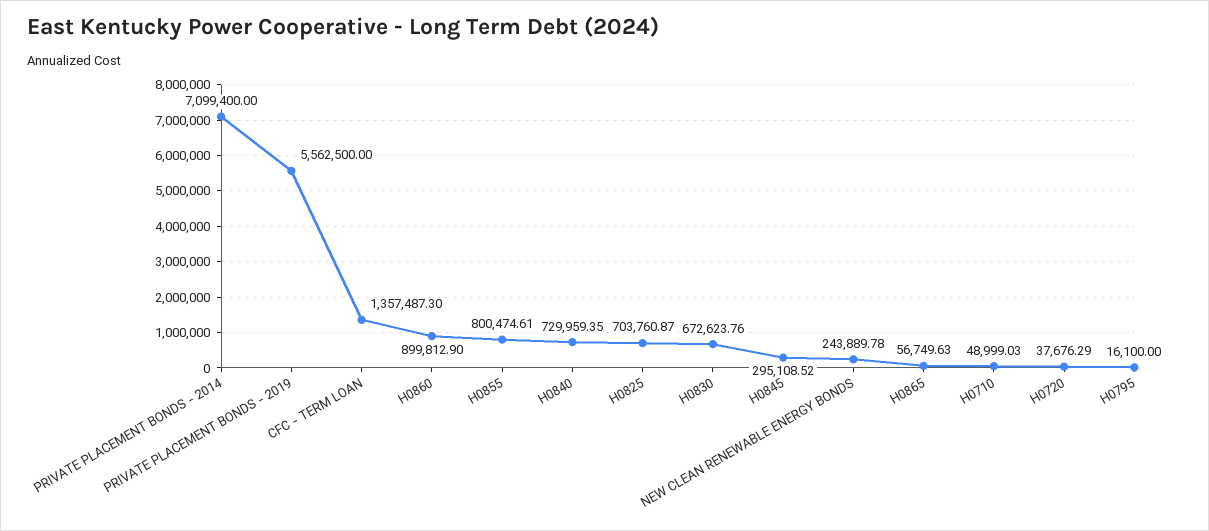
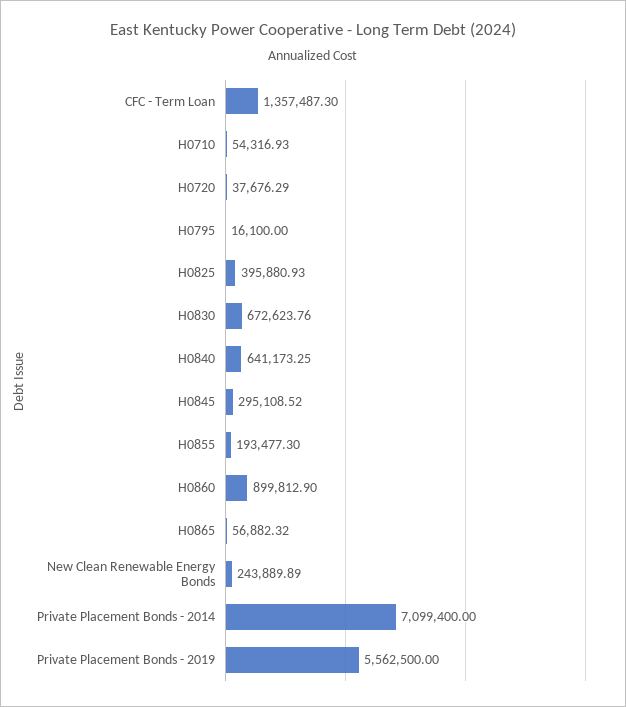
H0855: 800474.61 -> 193477.3
H0840: 729959.35 -> 641173.25
H0825: 703760.87 -> 395880.93
NEW CLEAN RENEWABLE ENERGY BONDS: 243889.78 -> 243889.89
H0865: 56749.63 -> 56882.32
H0710: 48999.03 -> 54316.93

